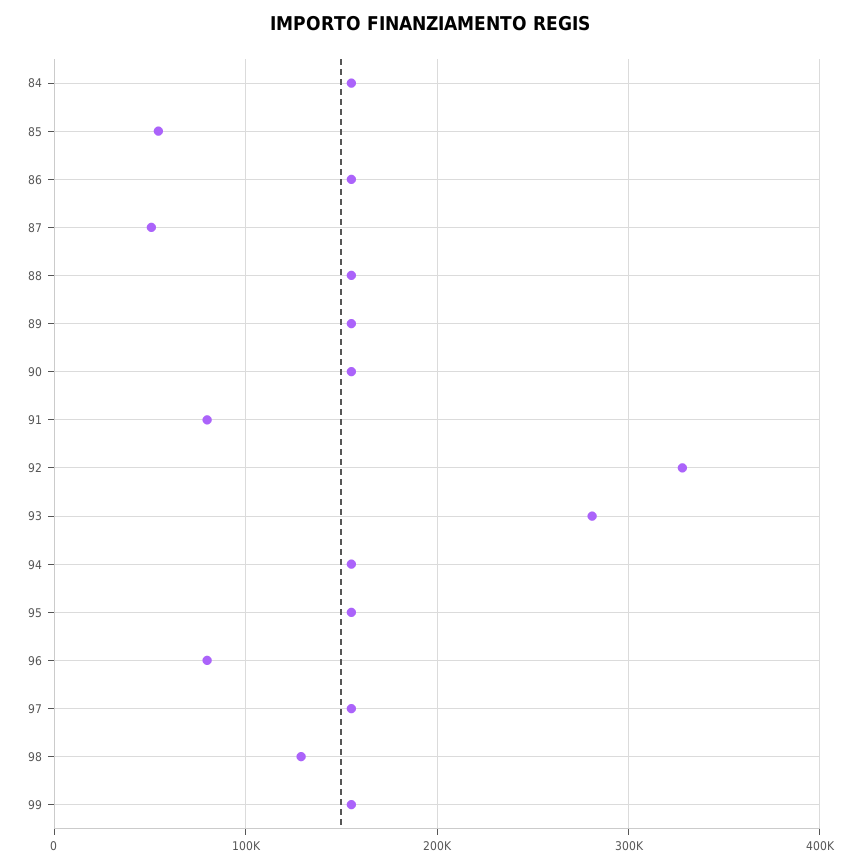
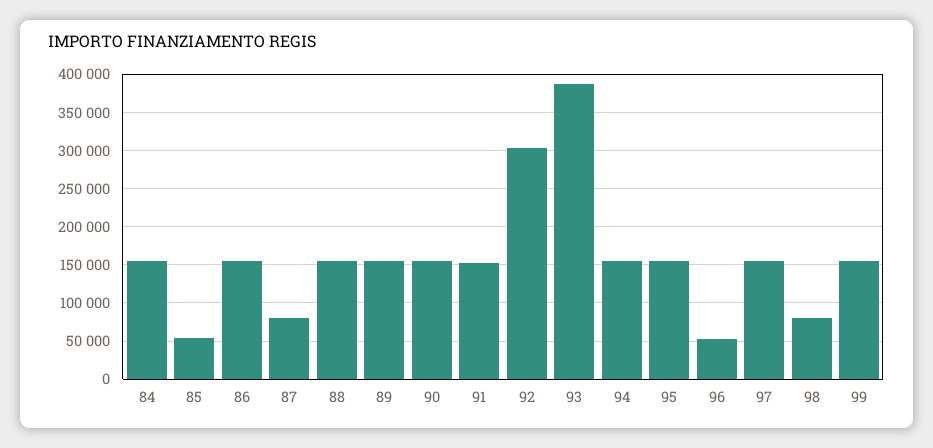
87: 50000 -> 80000
91: 80000 -> 150000
92: 330000 -> 300000
93: 280000 -> 390000
96: 80000 -> 50000
98: 130000 -> 80000

